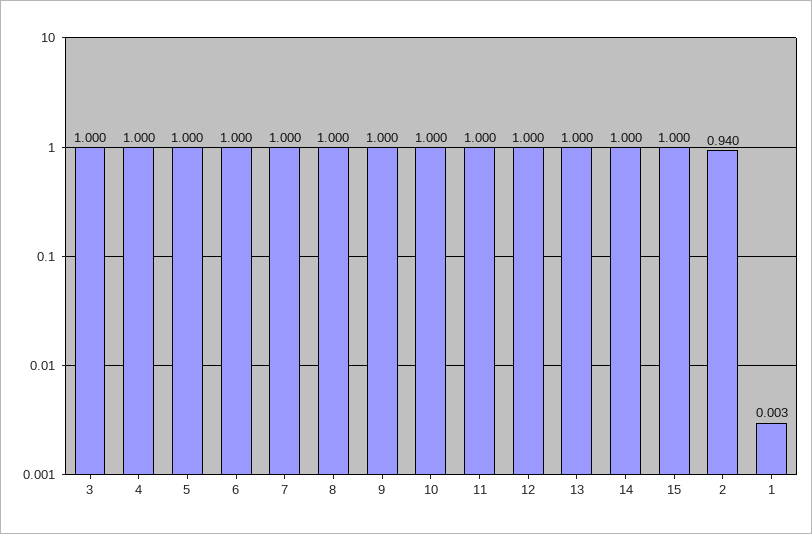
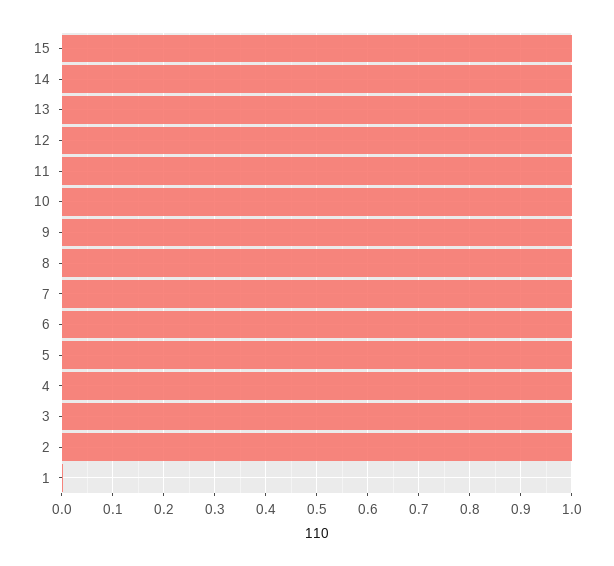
2: 0.94 -> 1

